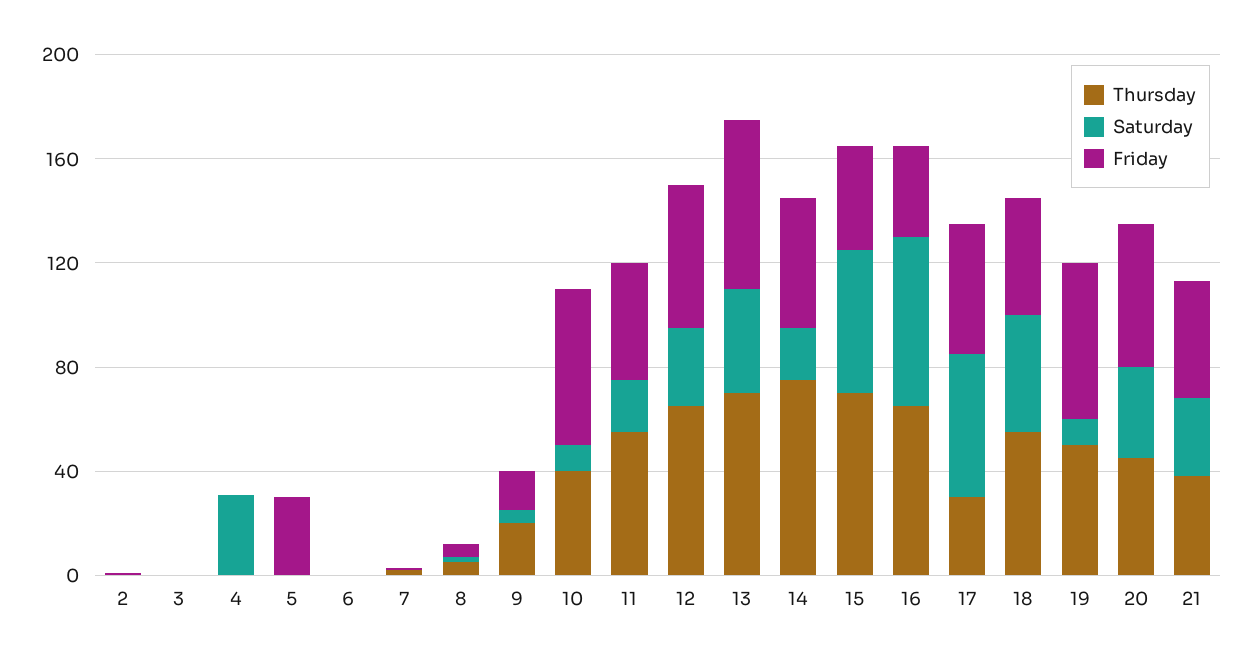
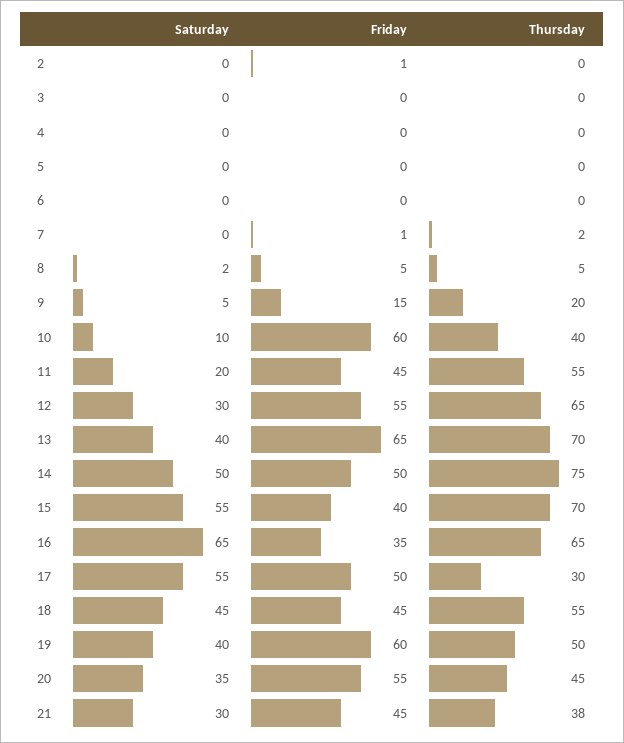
Saturday, 4: 30 -> 0
Friday, 5: 30 -> 0
Saturday, 14: 20 -> 50
Saturday, 19: 10 -> 40

